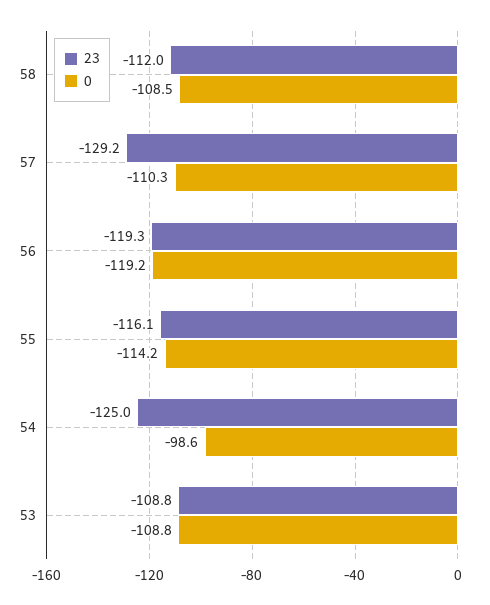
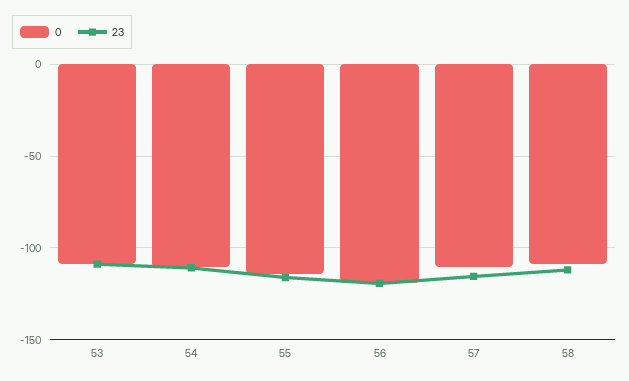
23, 57: -129.2 -> -115
23, 54: -125 -> -110
0, 54: -98.6 -> -110

